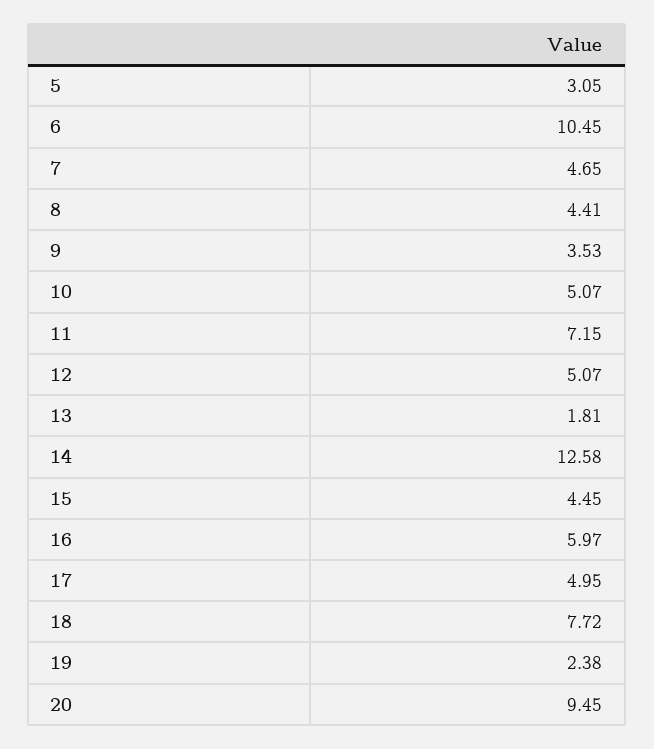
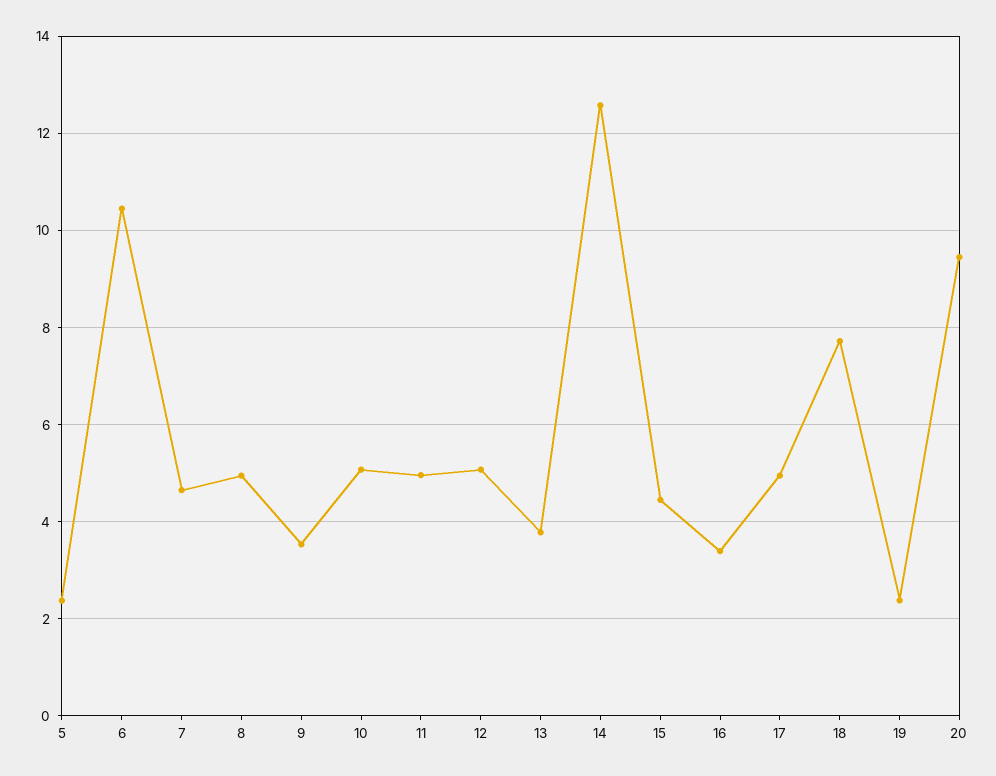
5: 3.05 -> 2.4
8: 4.41 -> 5
11: 7.15 -> 5
13: 1.81 -> 3.8
16: 5.97 -> 3.4

